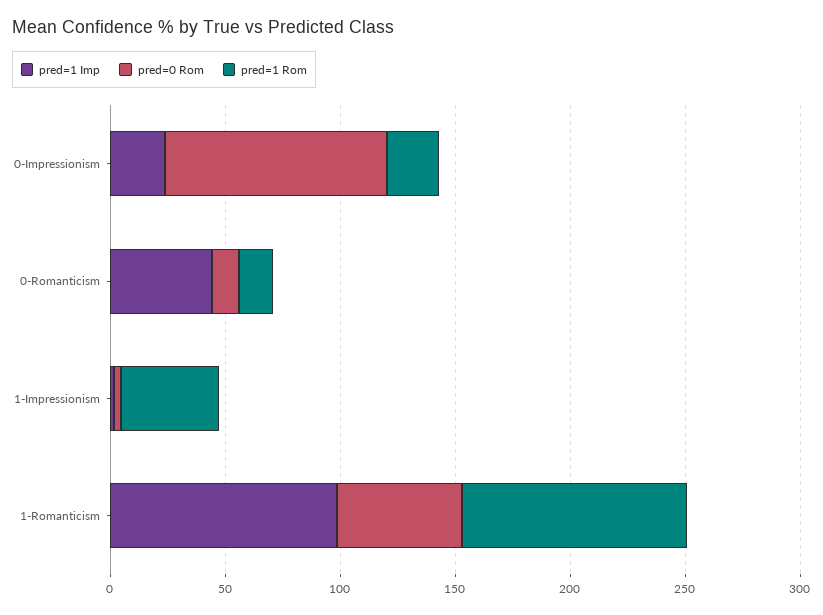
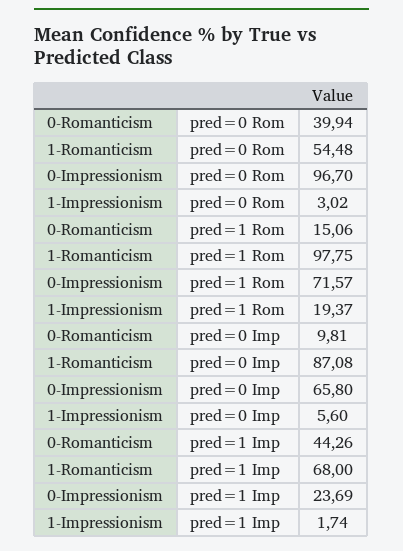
pred=1 Rom, 0-Impressionism: 20 -> 71.57
pred=0 Rom, 0-Romanticism: 10 -> 39.94
pred=1 Rom, 1-Impressionism: 40 -> 19.37
pred=1 Imp, 1-Romanticism: 100 -> 68
pred=0 Imp, 0-Romanticism: none -> 9.81
pred=0 Imp, 1-Romanticism: none -> 87.08
pred=0 Imp, 0-Impressionism: none -> 65.8
pred=0 Imp, 1-Impressionism: none -> 5.6

